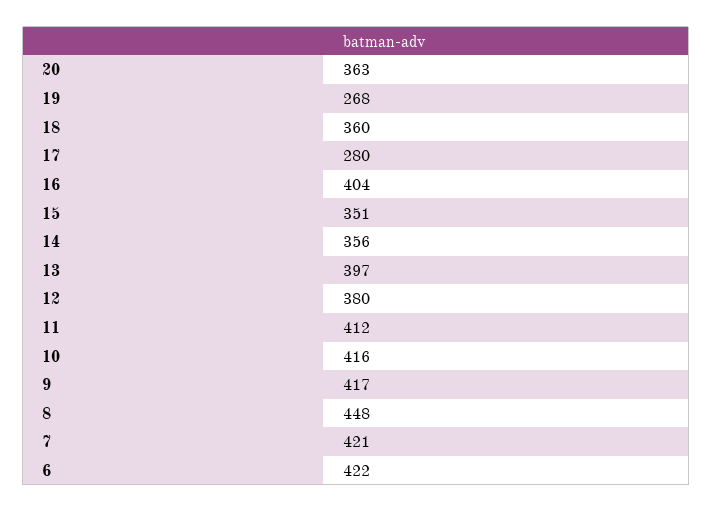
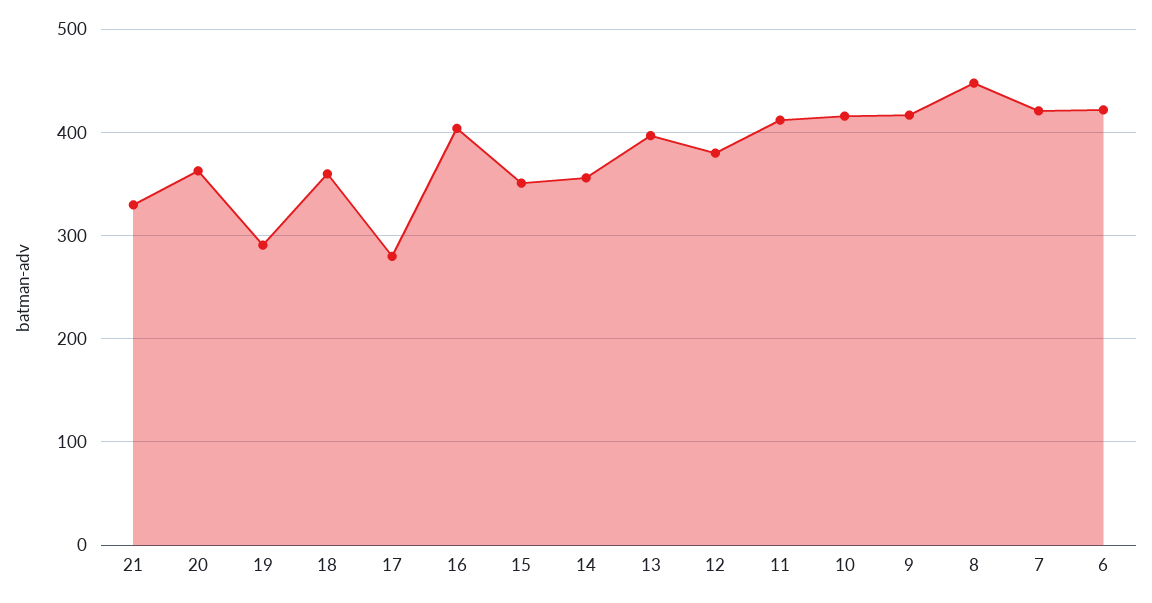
19: 268 -> 290
21: none -> 330

